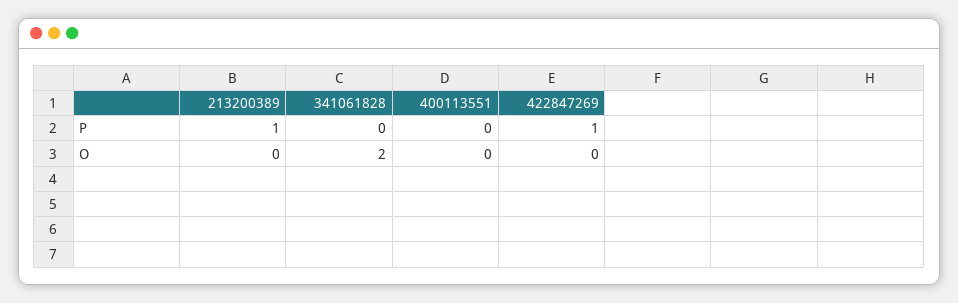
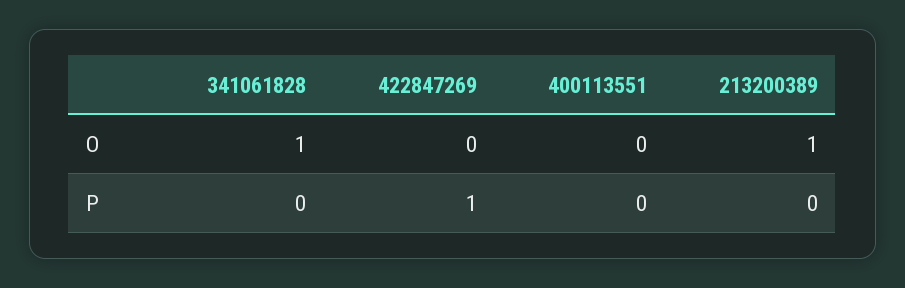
213200389, P: 1 -> 0
213200389, O: 0 -> 1
341061828, O: 2 -> 1

